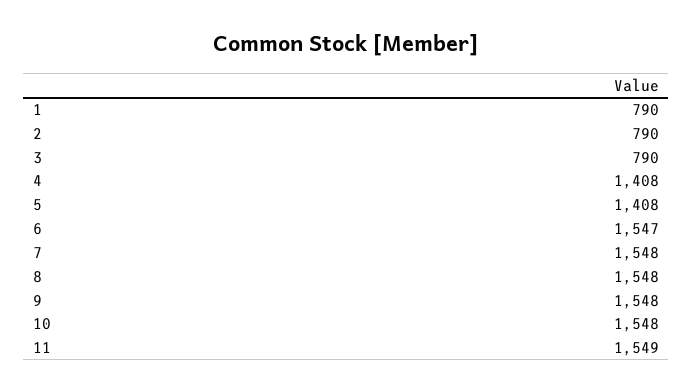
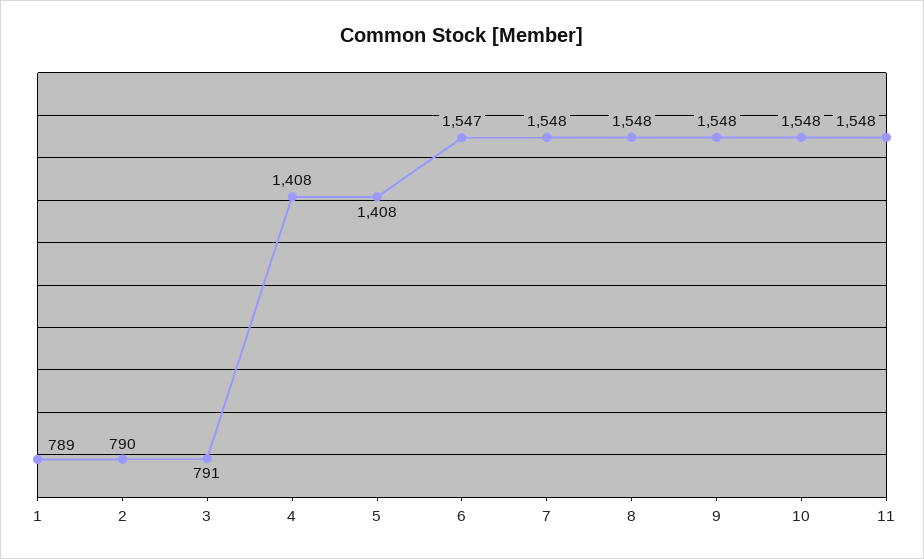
1: 790 -> 789
3: 790 -> 791
11: 1549 -> 1548

